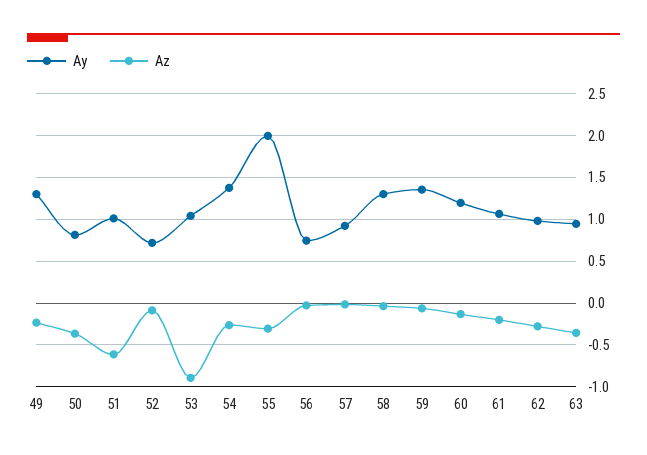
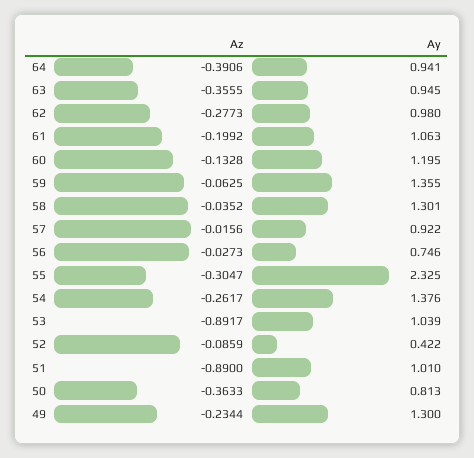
Az, 51: -0.6 -> -0.89
Ay, 52: 0.7 -> 0.422
Ay, 55: 2 -> 2.325
Az, 64: none -> -0.3906
Ay, 64: none -> 0.941

